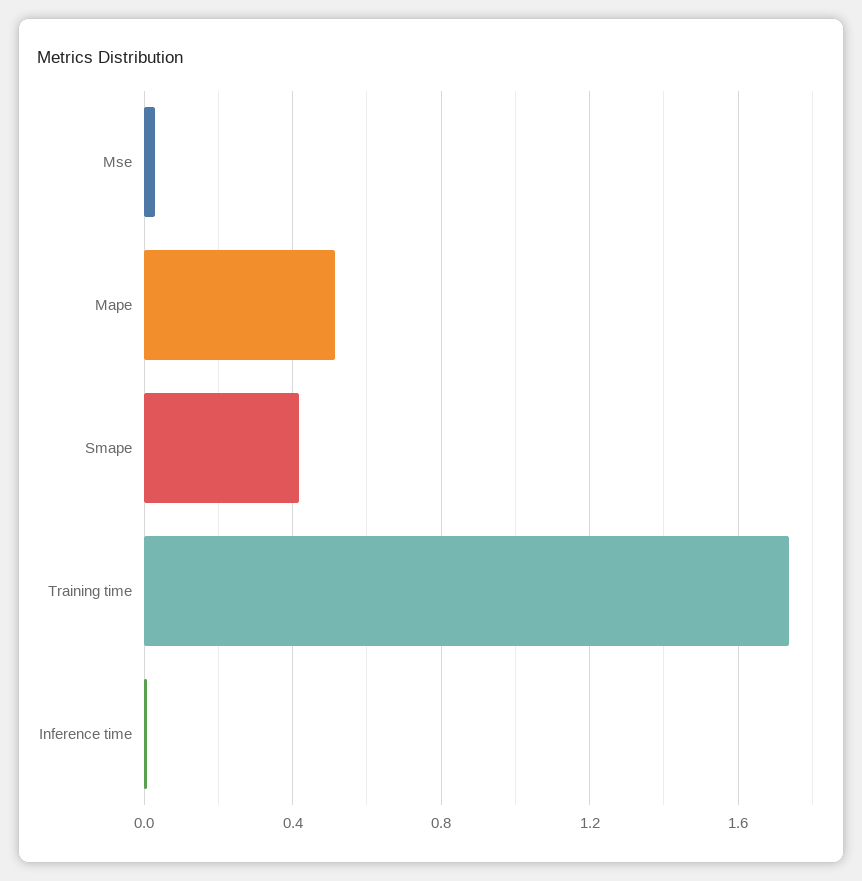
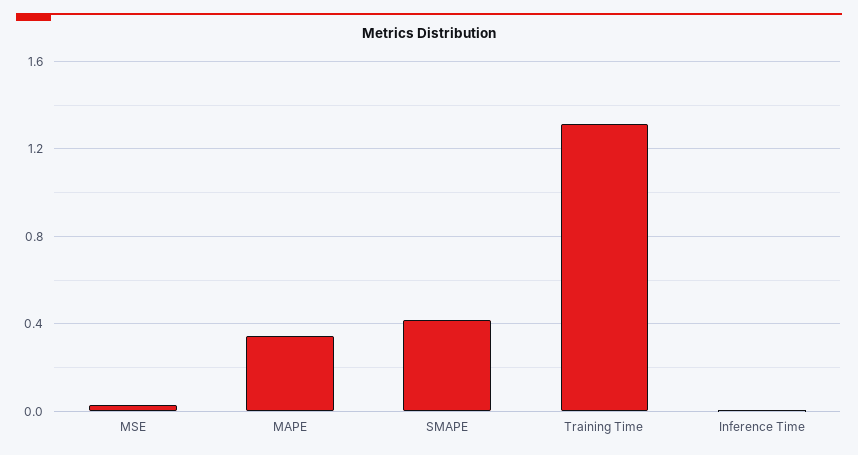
Mape: 0.5 -> 0.35
Training time: 1.75 -> 1.3

